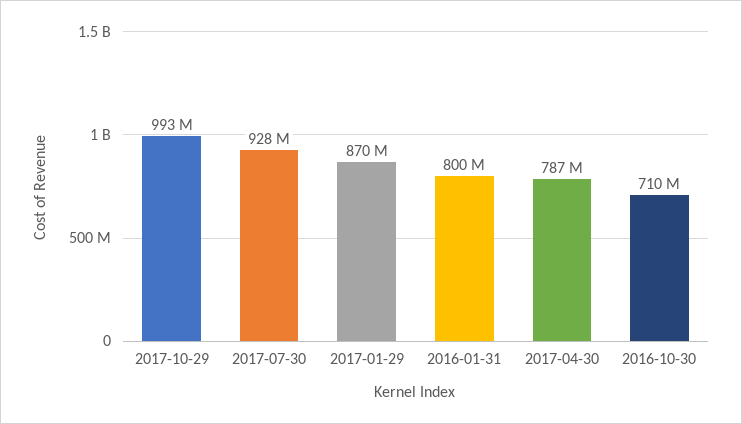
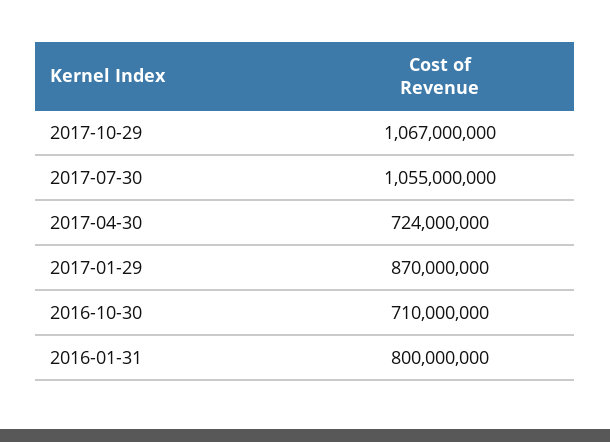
2017-10-29: 993000000 -> 1067000000
2017-07-30: 928000000 -> 1055000000
2017-04-30: 787000000 -> 724000000

